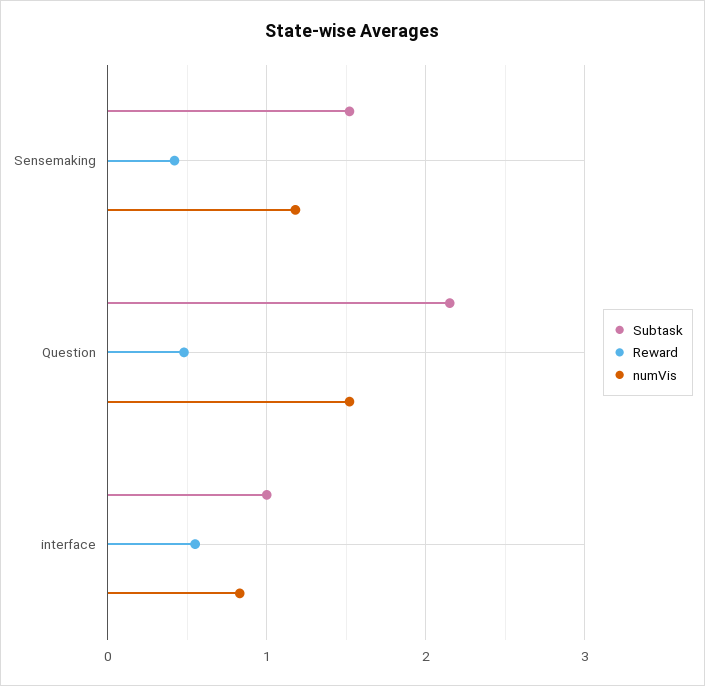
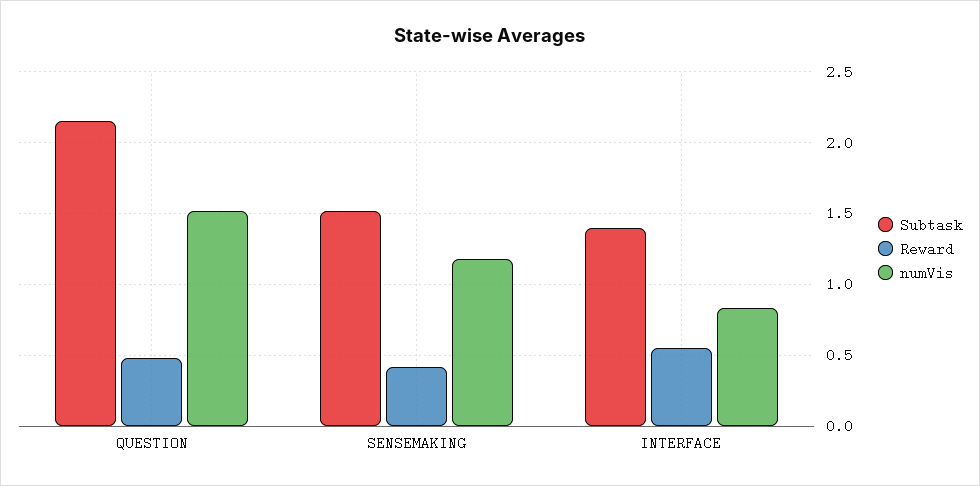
Subtask, interface: 1 -> 1.4

